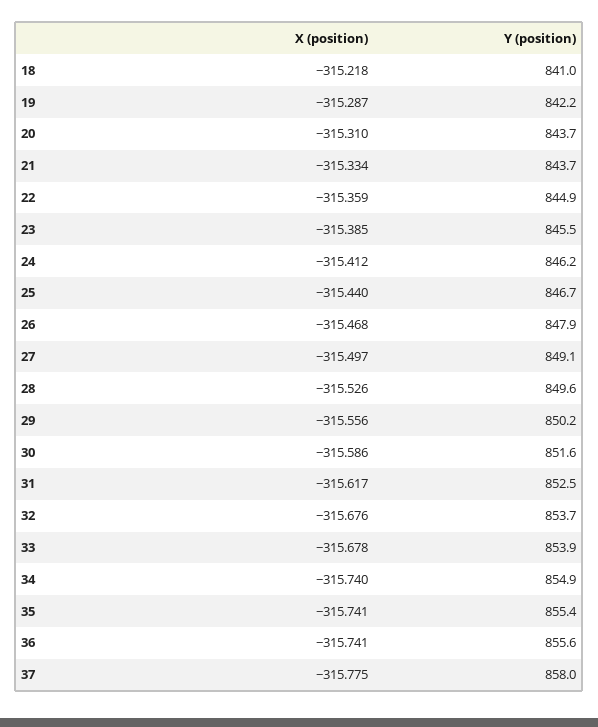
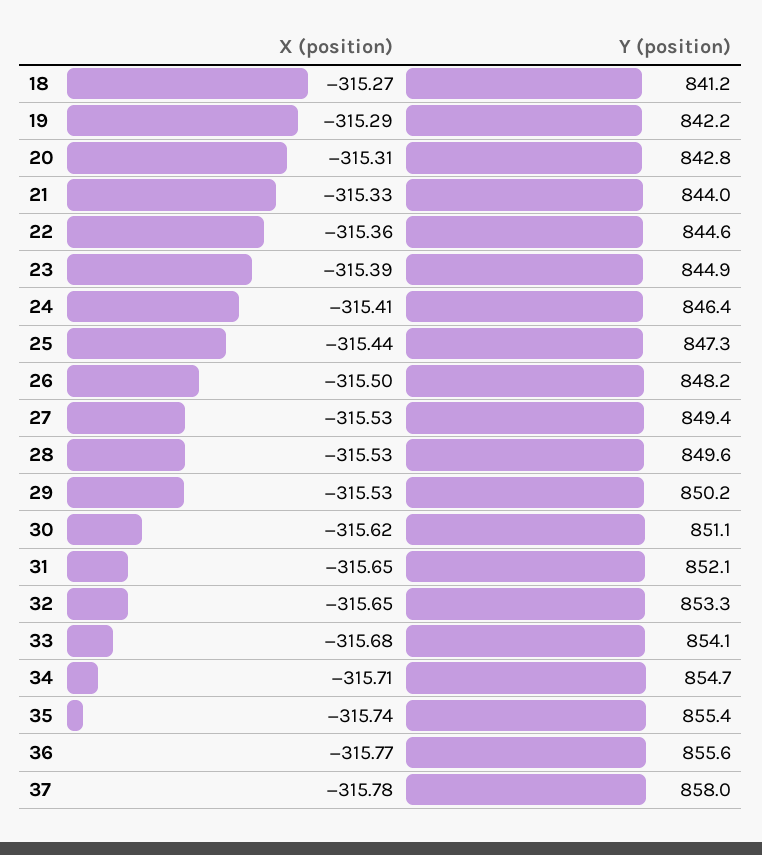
X (position), 18: -315.218 -> -315.27
Y (position), 18: 841 -> 841.2
Y (position), 20: 843.7 -> 842.8
Y (position), 21: 843.7 -> 844
Y (position), 22: 844.9 -> 844.6
Y (position), 23: 845.5 -> 844.9
Y (position), 24: 846.2 -> 846.4
Y (position), 25: 846.7 -> 847.3
X (position), 26: -315.468 -> -315.5
Y (position), 26: 847.9 -> 848.2
X (position), 27: -315.497 -> -315.53
Y (position), 27: 849.1 -> 849.4
X (position), 29: -315.556 -> -315.53
X (position), 30: -315.586 -> -315.62
Y (position), 30: 851.6 -> 851.1
X (position), 31: -315.617 -> -315.65
Y (position), 31: 852.5 -> 852.1
X (position), 32: -315.676 -> -315.65
Y (position), 32: 853.7 -> 853.3
Y (position), 33: 853.9 -> 854.1
X (position), 34: -315.74 -> -315.71
Y (position), 34: 854.9 -> 854.7
X (position), 36: -315.741 -> -315.77

